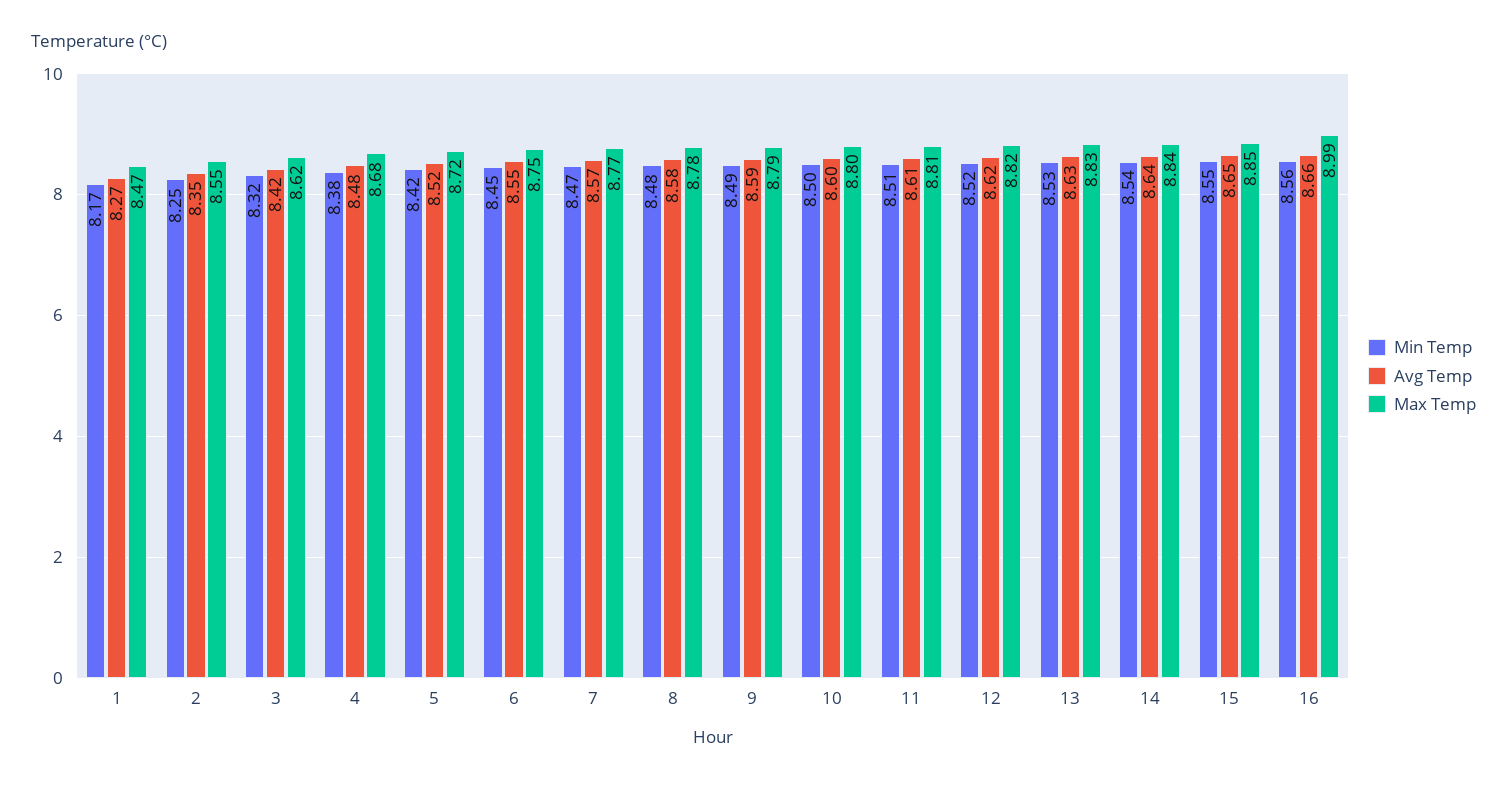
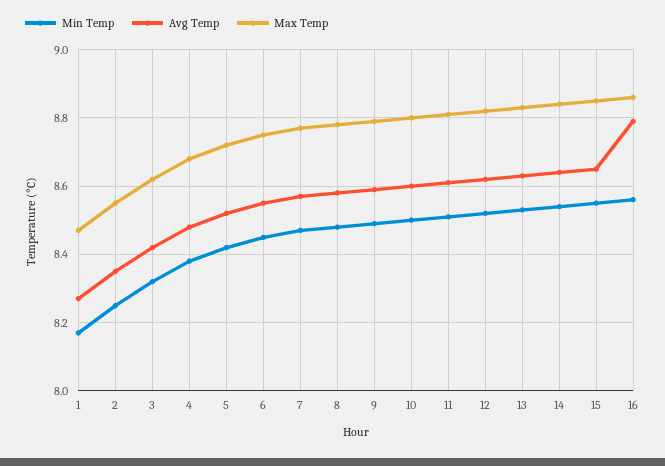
Avg Temp, 16: 8.66 -> 8.8
Max Temp, 16: 8.99 -> 8.85

